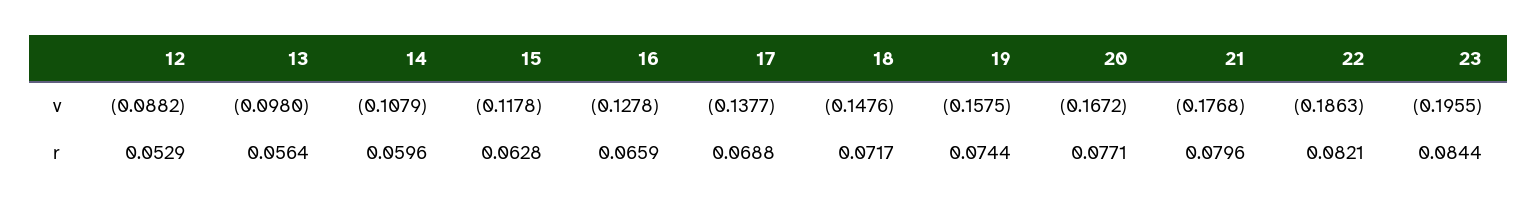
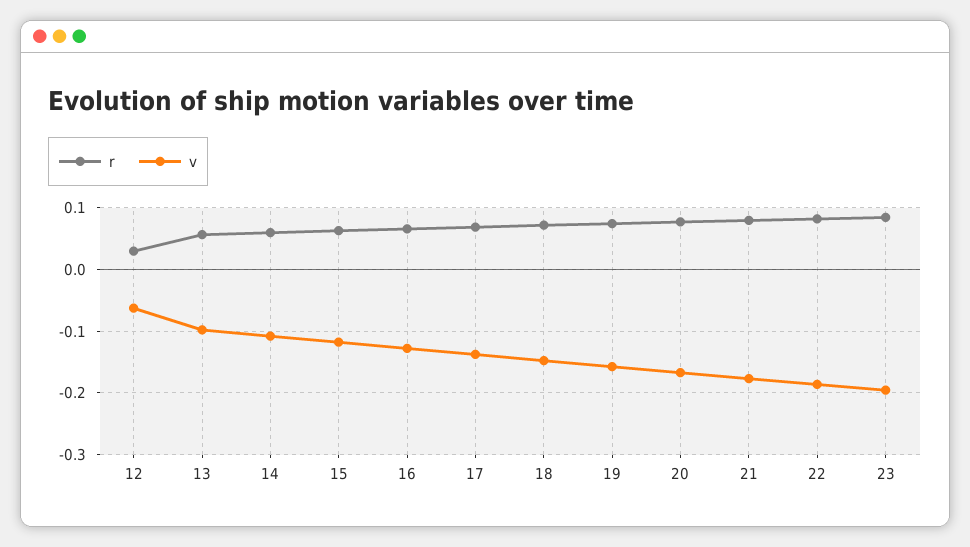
v, 12: -0.0882 -> -0.06
r, 12: 0.0529 -> 0.03

